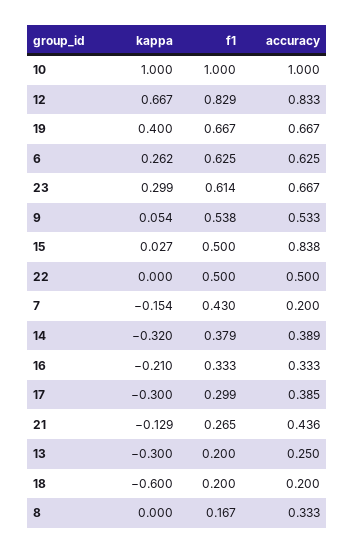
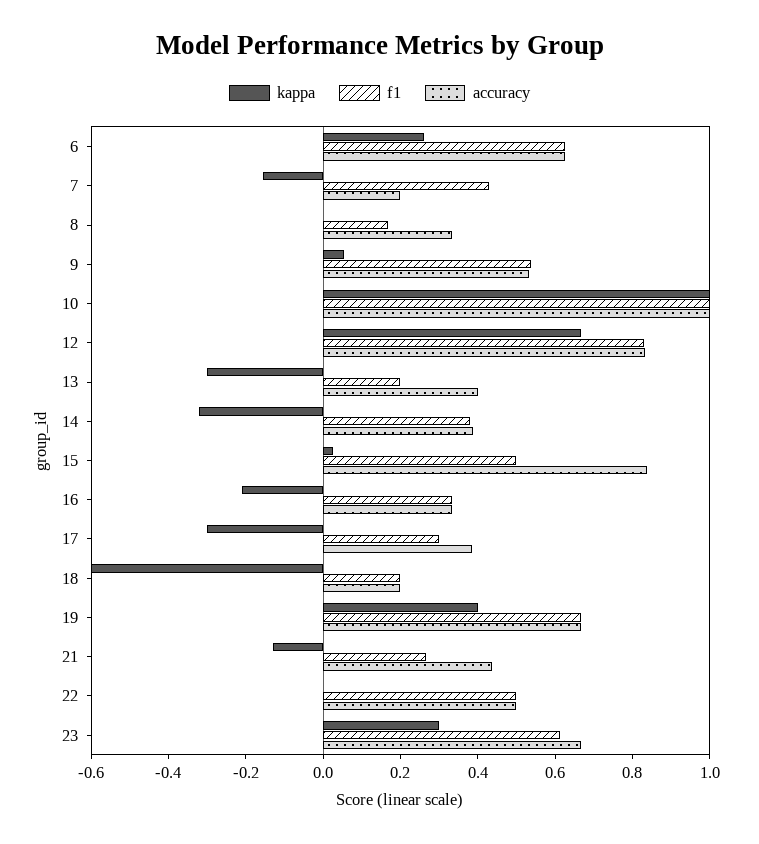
accuracy, 13: 0.25 -> 0.4

